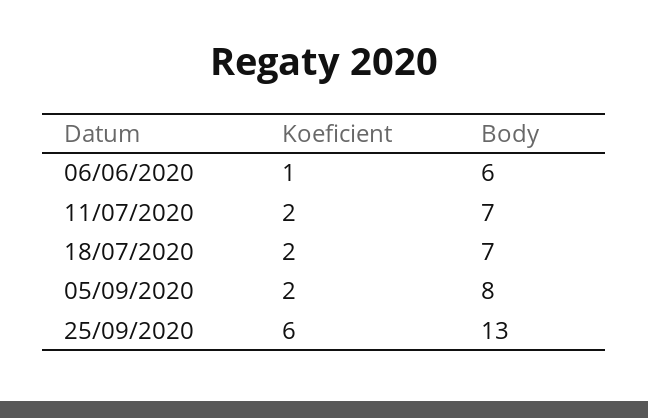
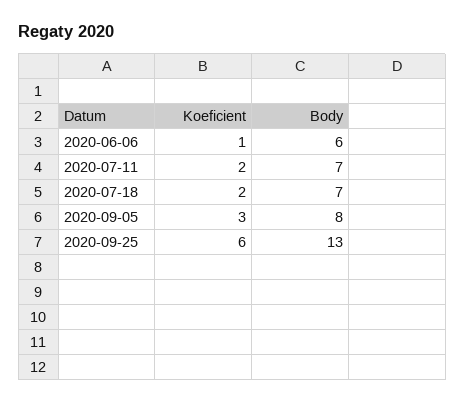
Koeficient, 05/09/2020: 2 -> 3

